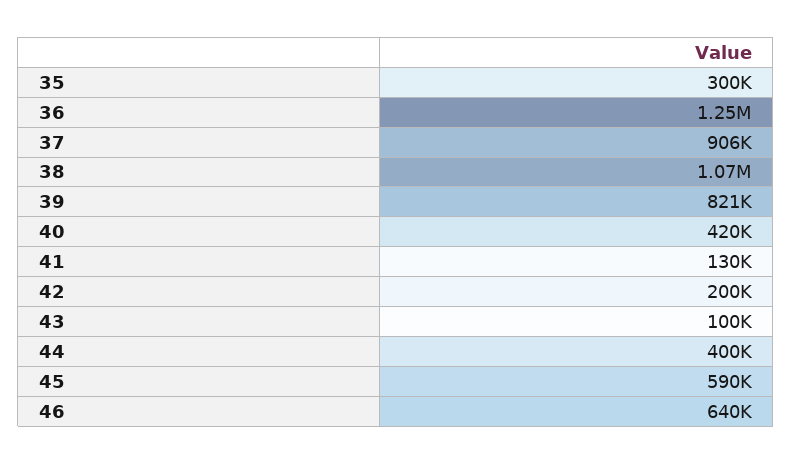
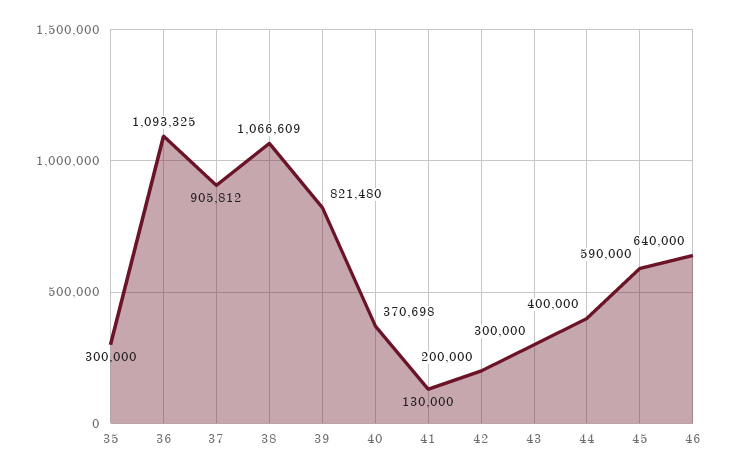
36: 1250000 -> 1093325
40: 420000 -> 370698
43: 100000 -> 300000

